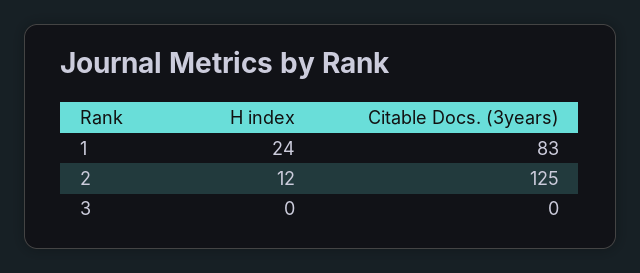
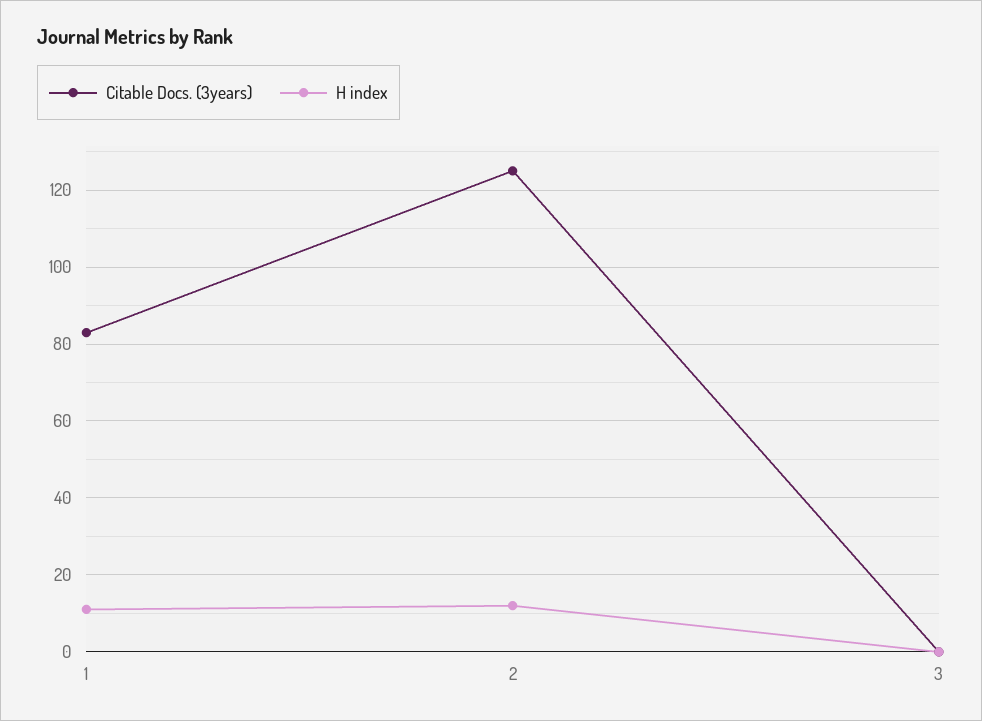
H index, 1: 24 -> 10

